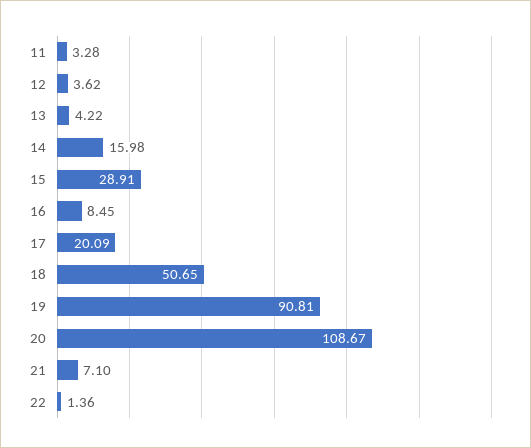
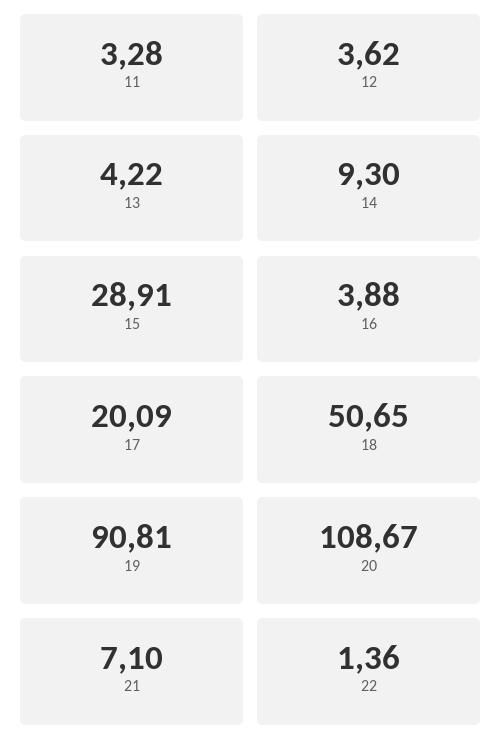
14: 15.98 -> 9.3
16: 8.45 -> 3.88

